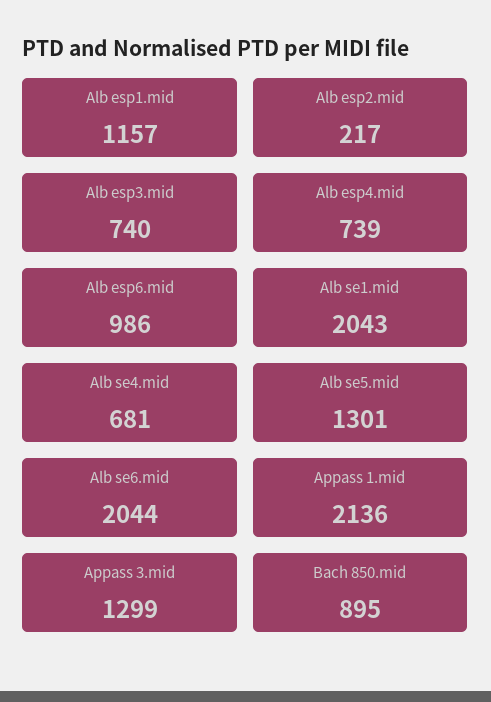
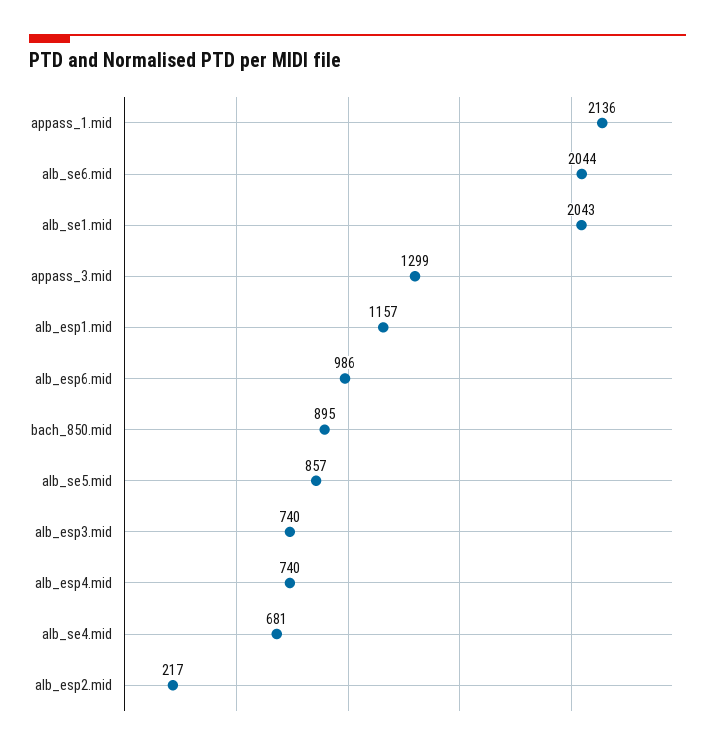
Alb esp4.mid: 739 -> 740
Alb se5.mid: 1301 -> 857

